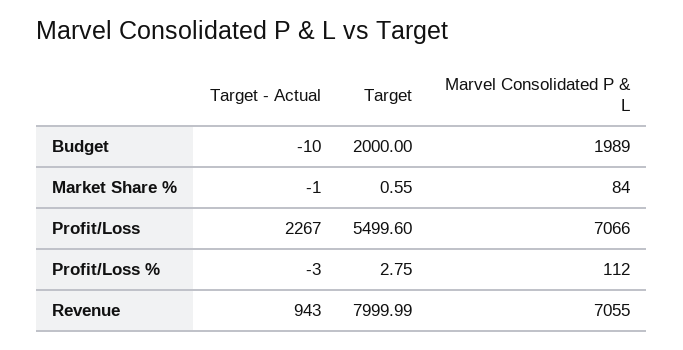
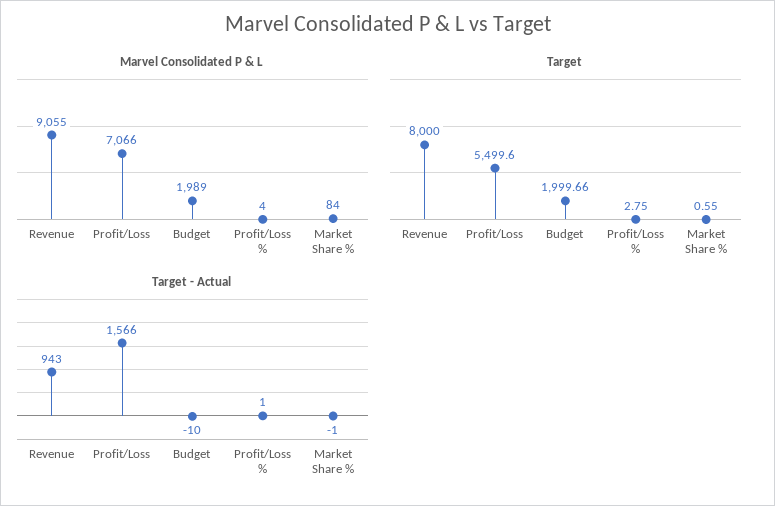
Target, Budget: 2000 -> 1999.66
Target - Actual, Profit/Loss: 2267 -> 1566
Target - Actual, Profit/Loss %: -3 -> 1
Marvel Consolidated P & L, Profit/Loss %: 112 -> 4
Target, Revenue: 7999.99 -> 8000
Marvel Consolidated P & L, Revenue: 7055 -> 9055

